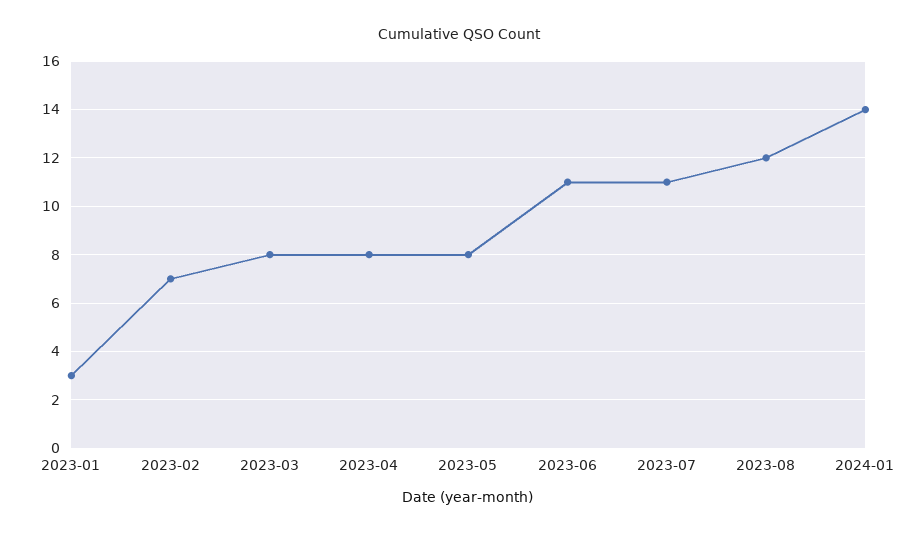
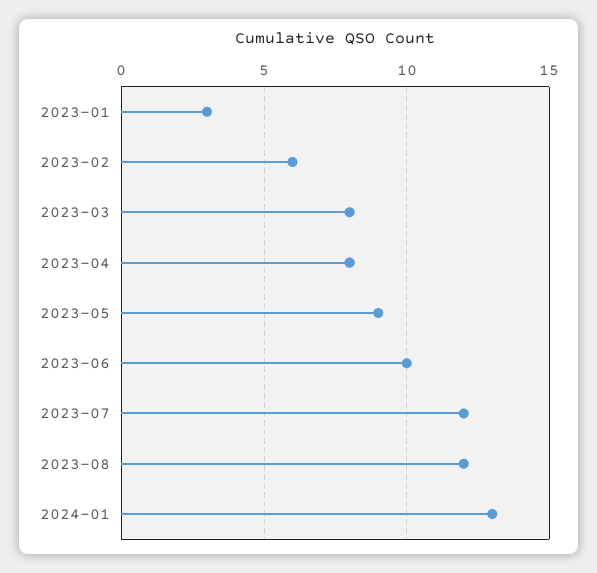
2023-02: 7 -> 6
2023-05: 8 -> 9
2023-06: 11 -> 10
2023-07: 11 -> 12
2024-01: 14 -> 13

